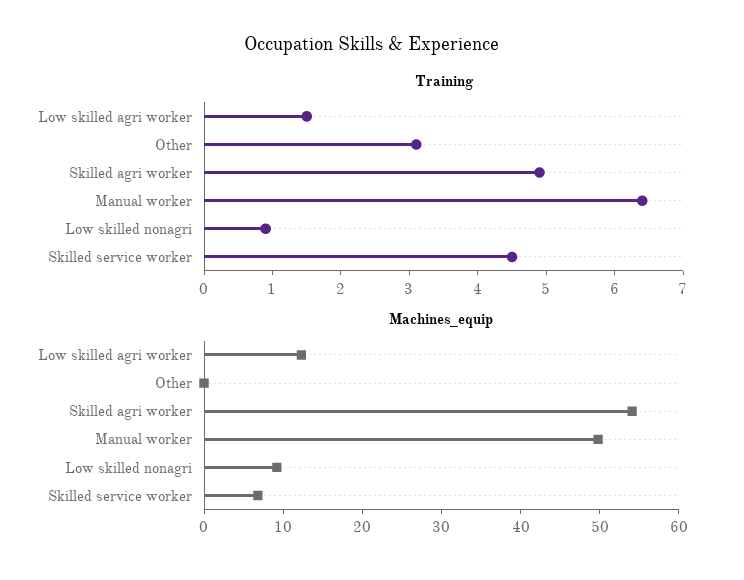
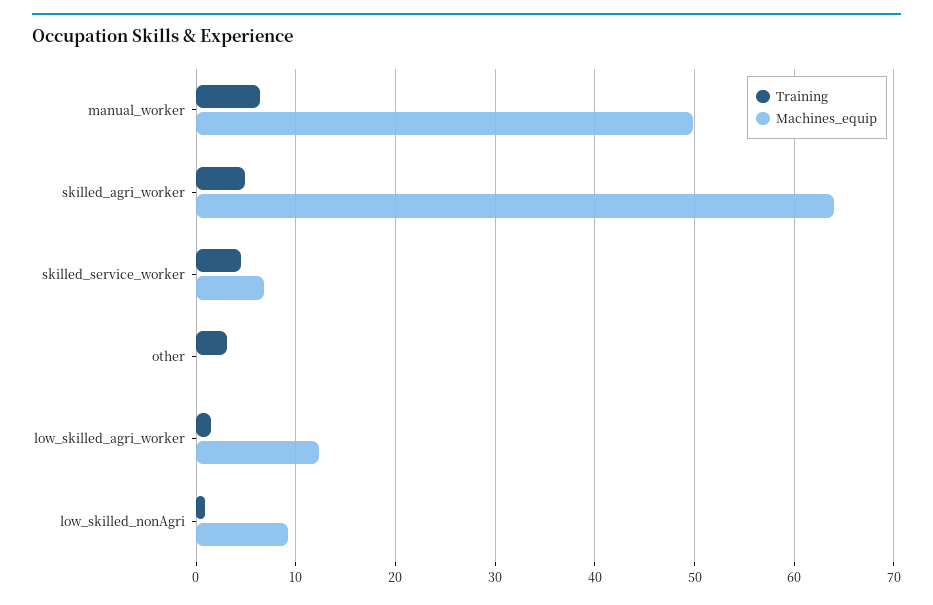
Machines_equip, Skilled agri worker: 54 -> 64

